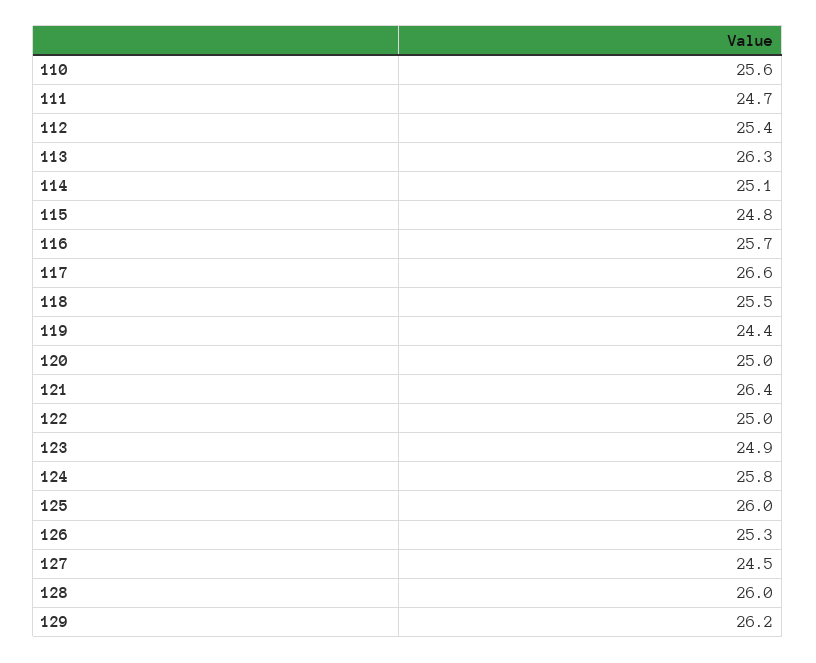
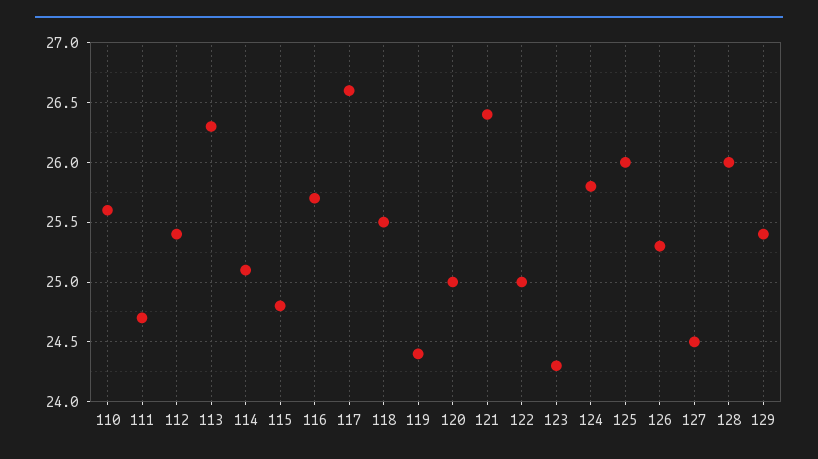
123: 24.9 -> 24.3
129: 26.2 -> 25.4

